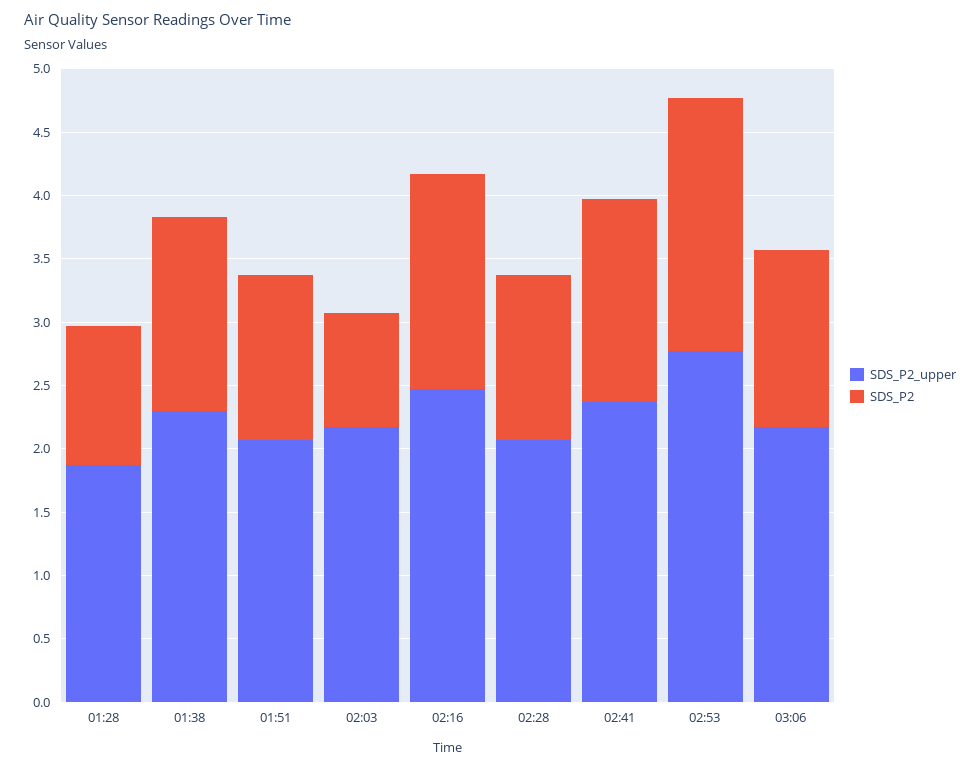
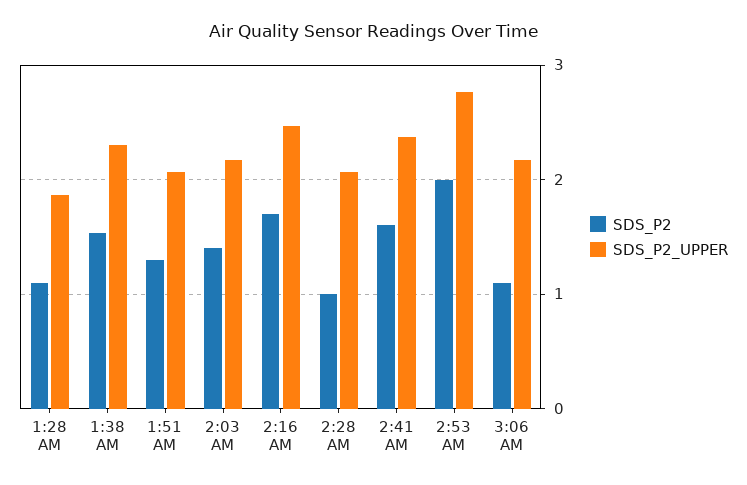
SDS_P2, 02:03: 0.9 -> 1.4
SDS_P2, 02:28: 1.3 -> 1
SDS_P2, 03:06: 1.4 -> 1.1

